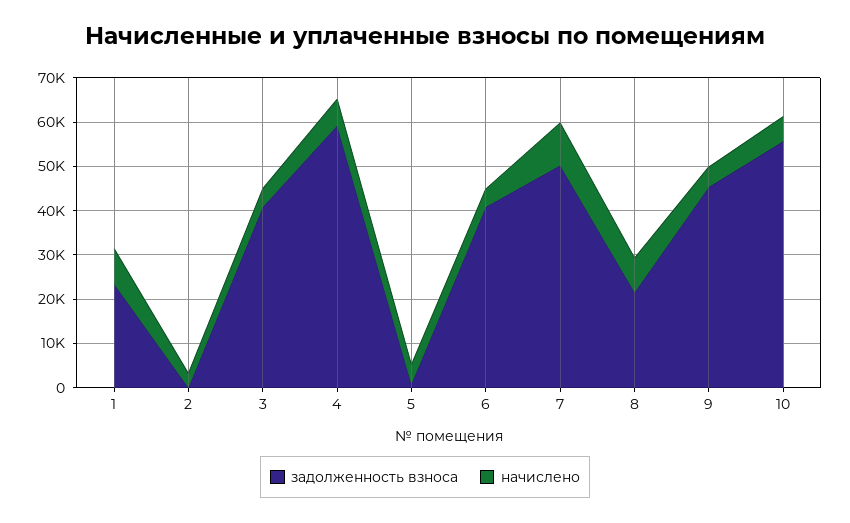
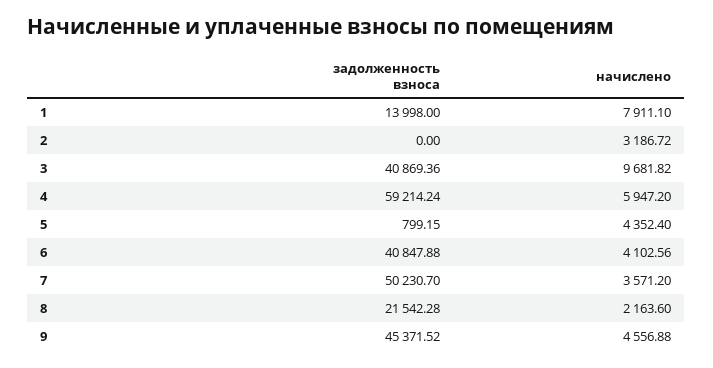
задолженность взноса, 1: 24000 -> 13998
начислено, 3: 4000 -> 9681.82
начислено, 7: 10000 -> 3571.2
начислено, 8: 8000 -> 2163.6
задолженность взноса, 10: 56000 -> none
начислено, 10: 6000 -> none

